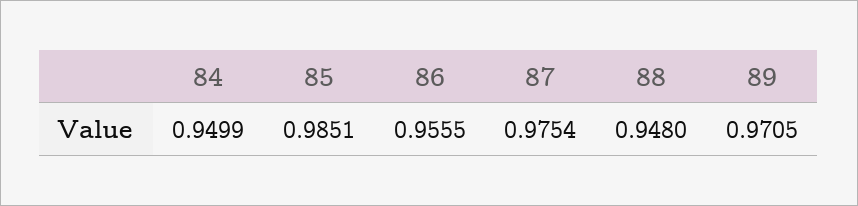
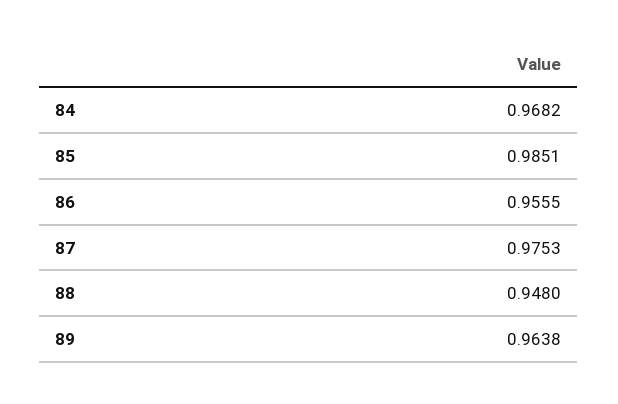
84: 0.9499 -> 0.9682
87: 0.9754 -> 0.9753
89: 0.9705 -> 0.9638

